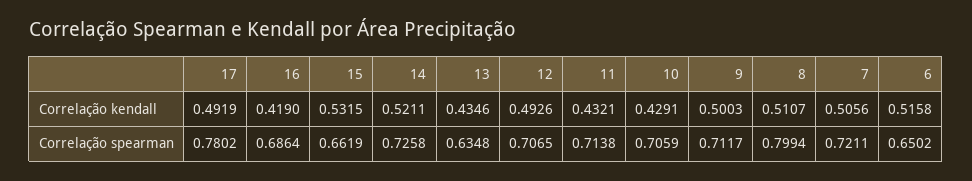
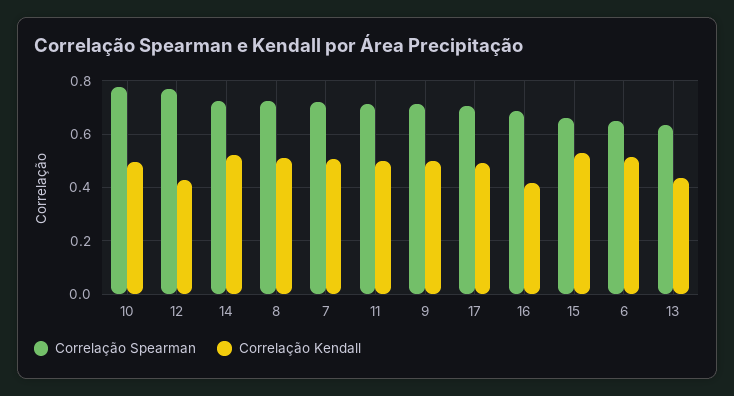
Correlação kendall, 12: 0.4926 -> 0.425
Correlação kendall, 11: 0.4321 -> 0.5
Correlação kendall, 10: 0.4291 -> 0.5
Correlação spearman, 17: 0.7802 -> 0.7
Correlação spearman, 12: 0.7065 -> 0.775
Correlação spearman, 10: 0.7059 -> 0.775
Correlação spearman, 8: 0.7994 -> 0.725

